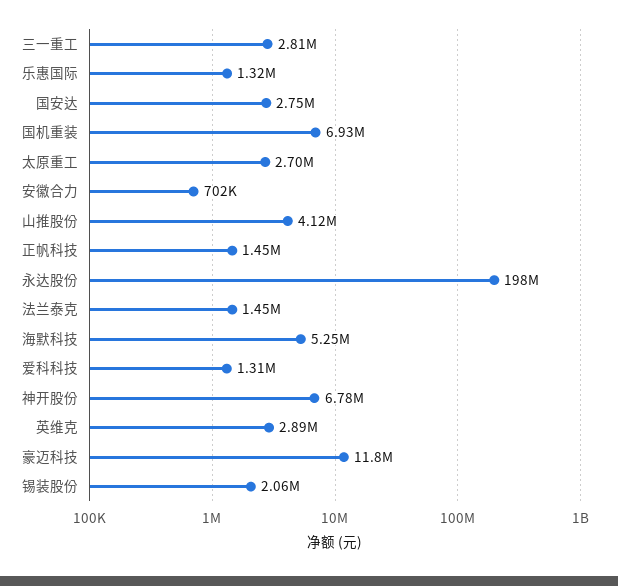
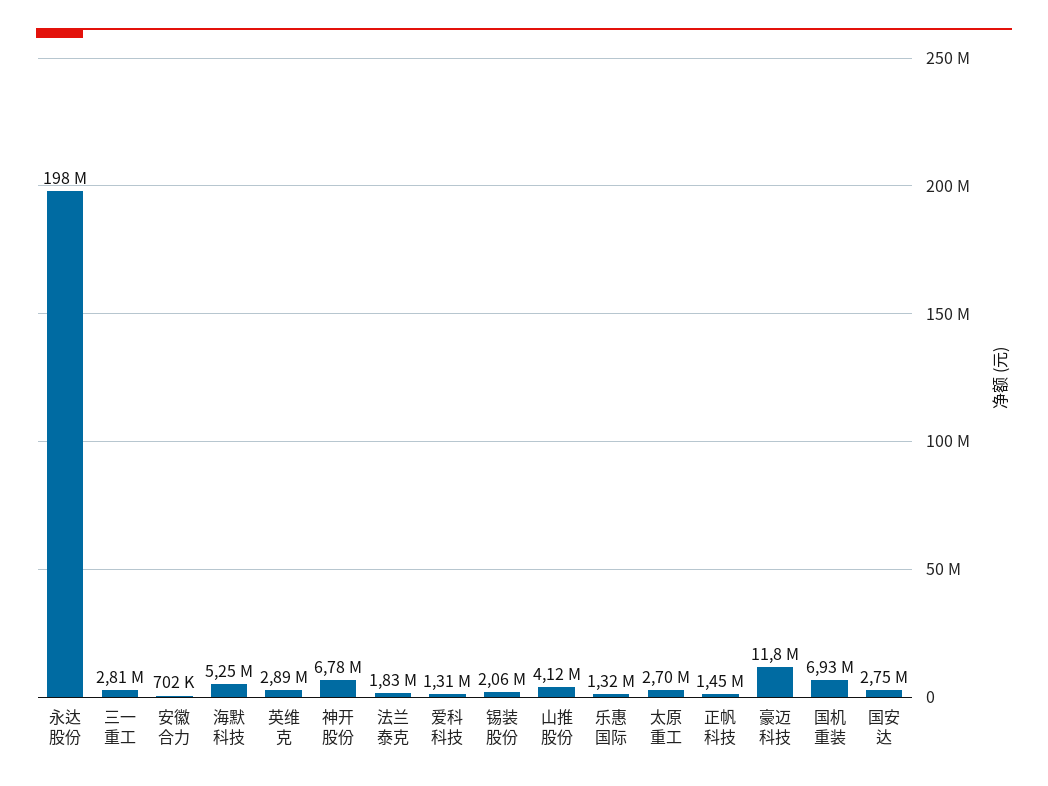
法兰泰克: 1450000 -> 1830000

